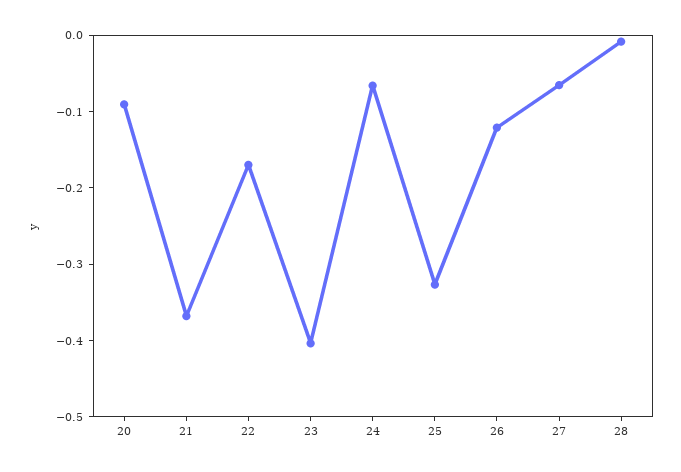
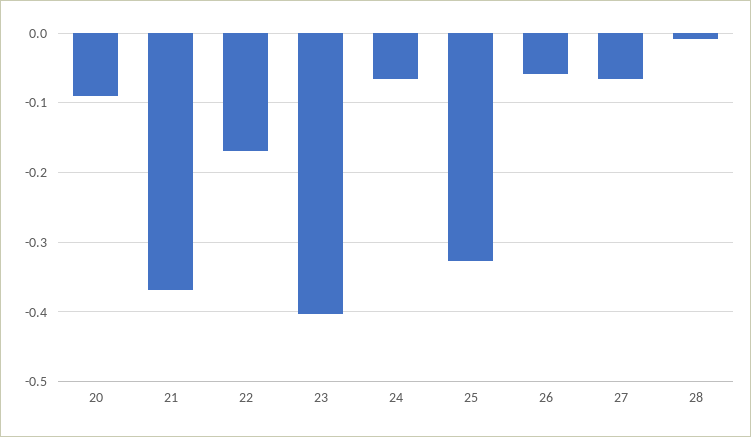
26: -0.12 -> -0.06

